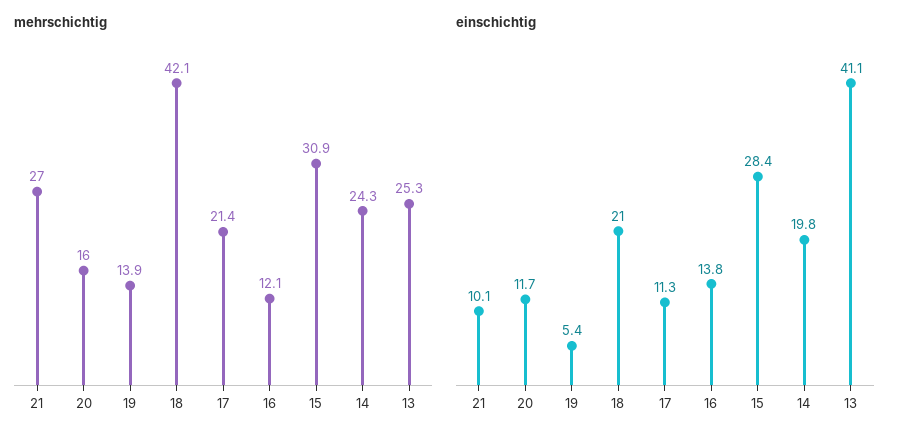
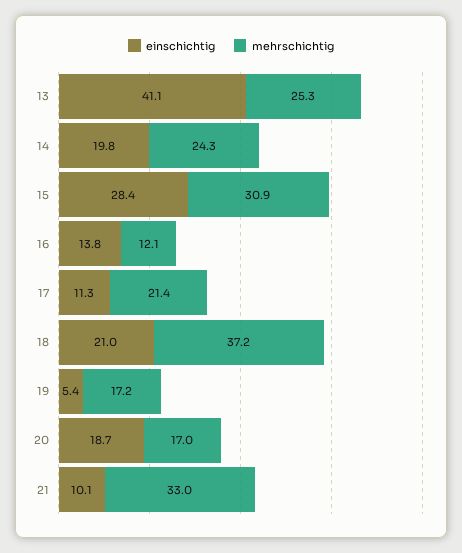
mehrschichtig, 21: 27 -> 33
mehrschichtig, 20: 16 -> 17
mehrschichtig, 19: 13.9 -> 17.2
mehrschichtig, 18: 42.1 -> 37.2
einschichtig, 20: 11.7 -> 18.7

